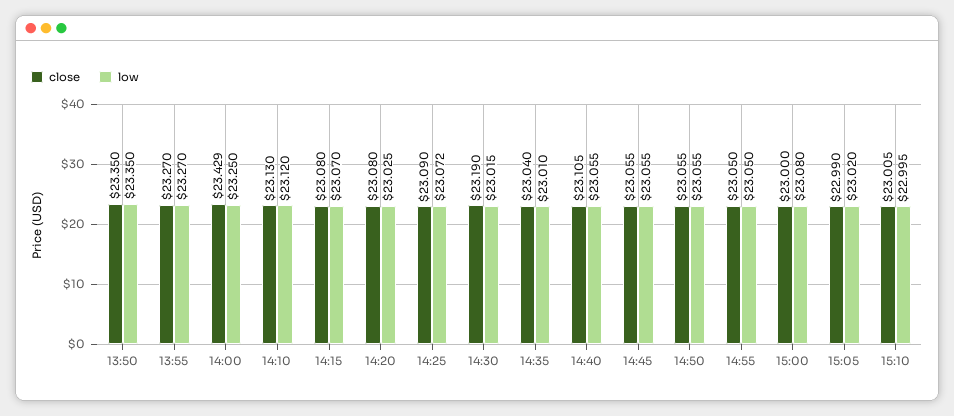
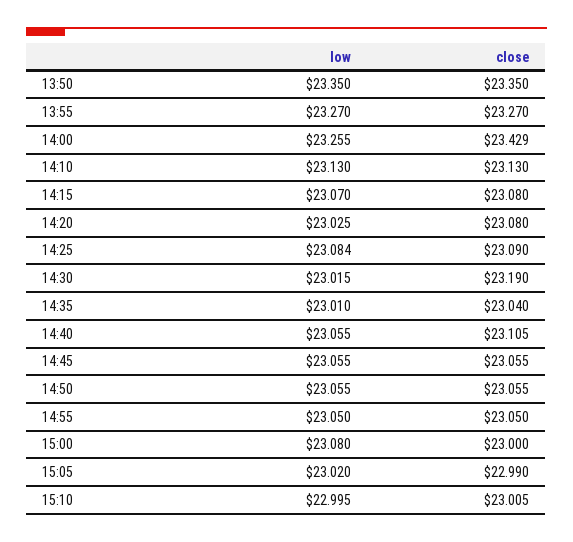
low, 14:00: 23.25 -> 23.255
low, 14:10: 23.12 -> 23.13
low, 14:25: 23.072 -> 23.084

